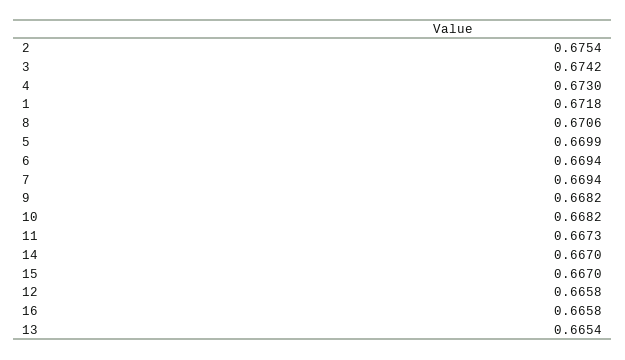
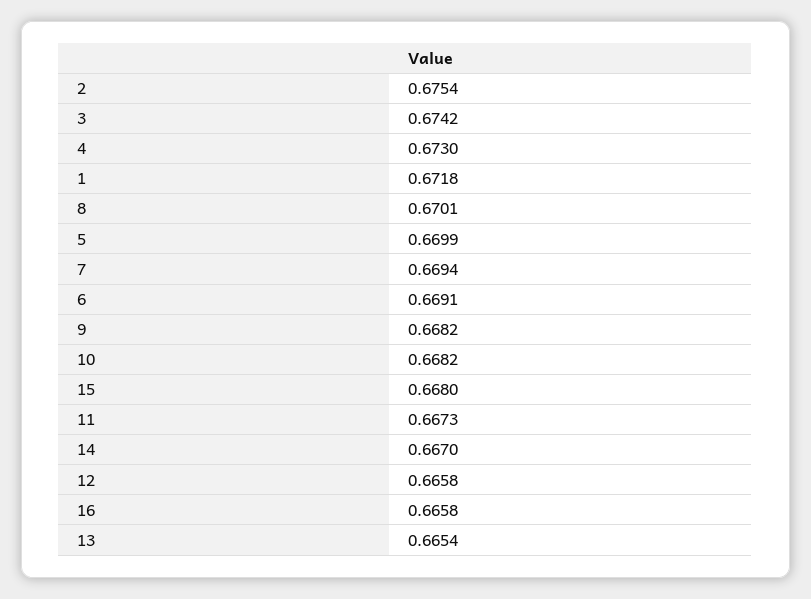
8: 0.6706 -> 0.6701
6: 0.6694 -> 0.6691
15: 0.667 -> 0.668

